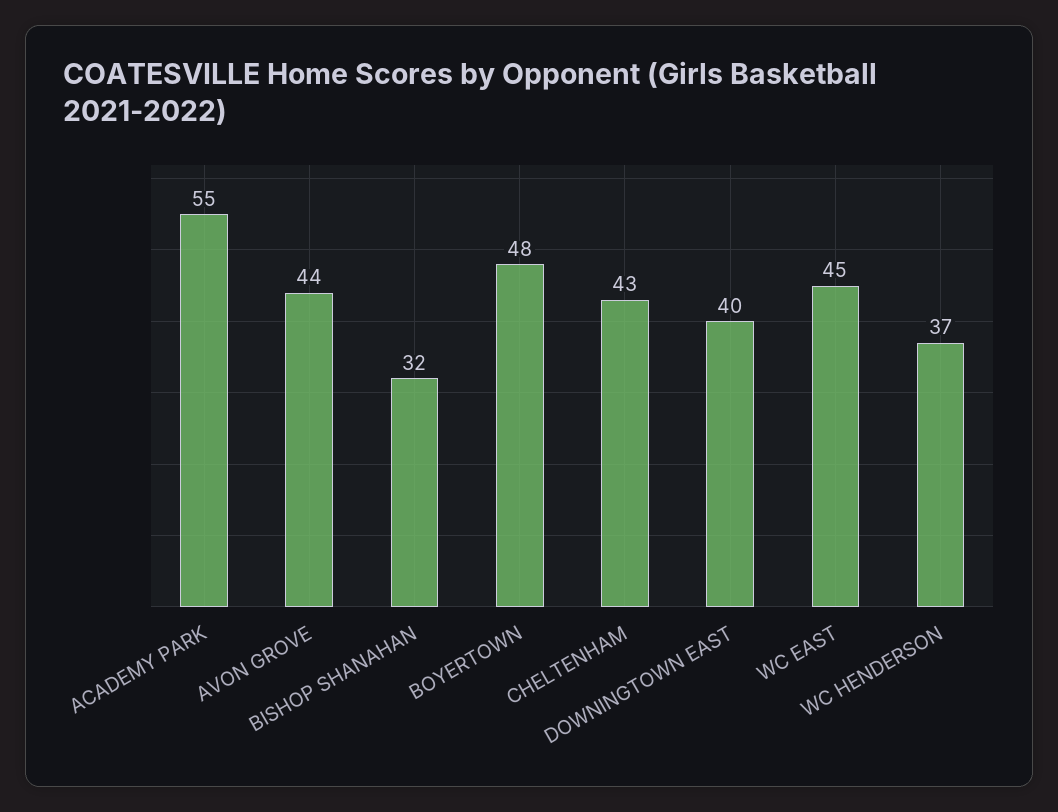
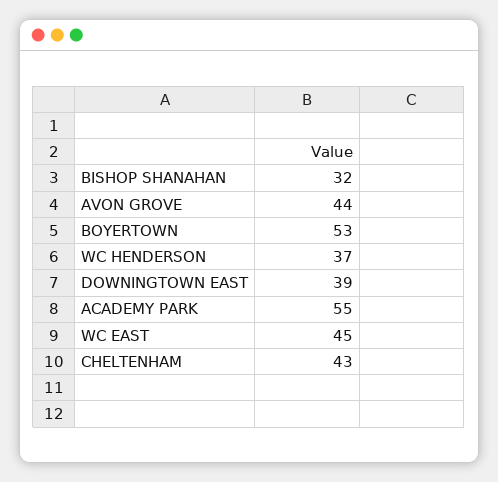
BOYERTOWN: 48 -> 53
DOWNINGTOWN EAST: 40 -> 39

